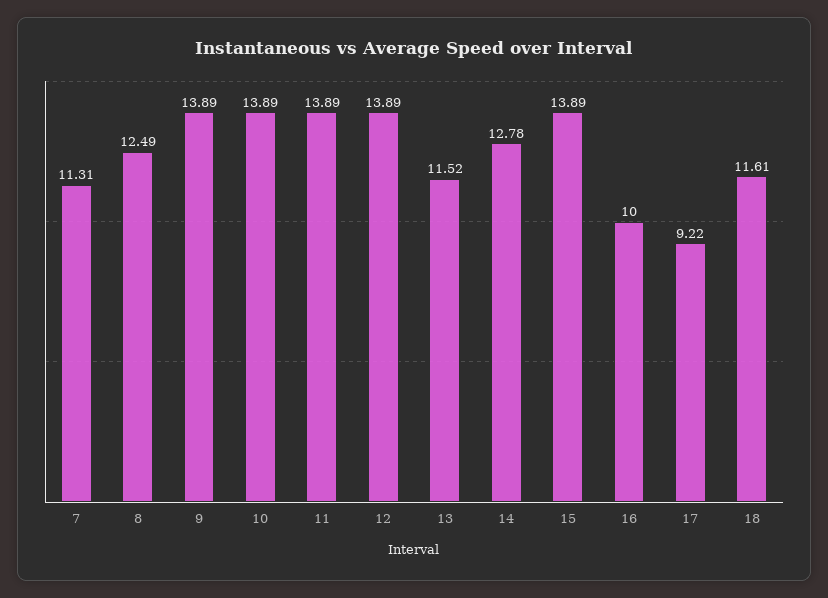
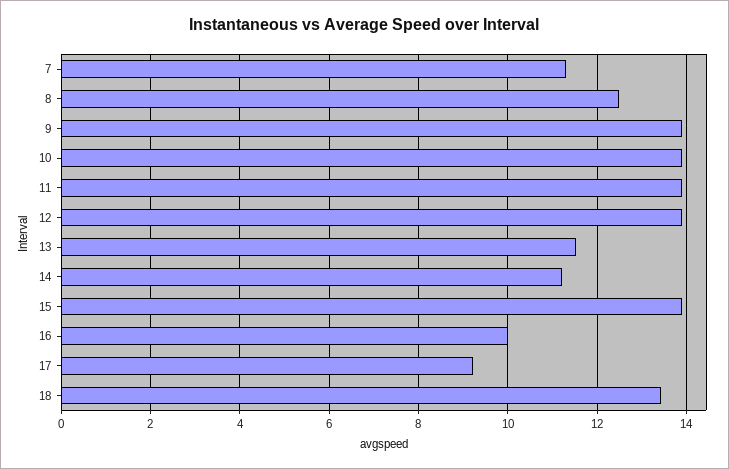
14: 12.78 -> 11.2
18: 11.61 -> 13.4

